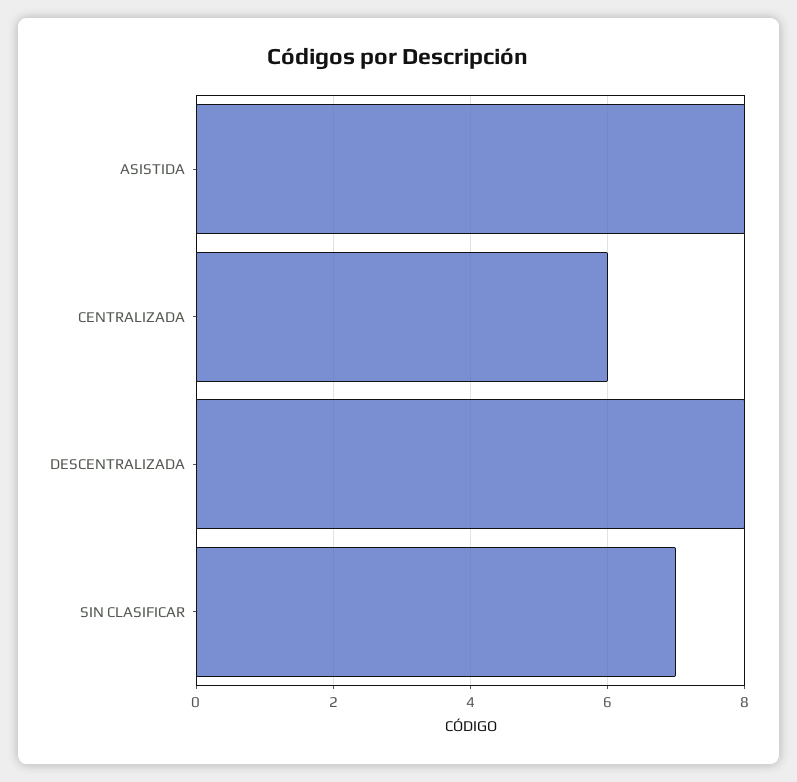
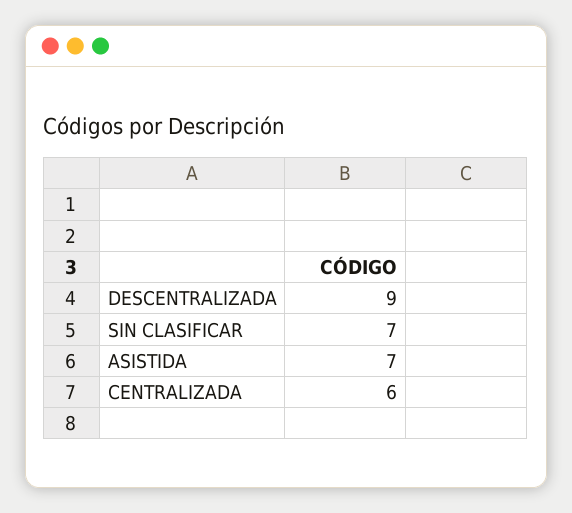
ASISTIDA: 8 -> 7
DESCENTRALIZADA: 8 -> 9

